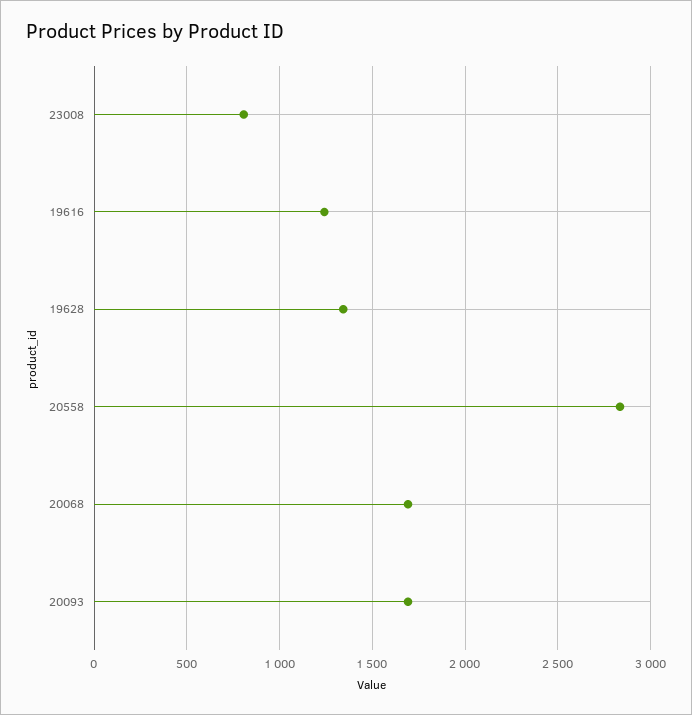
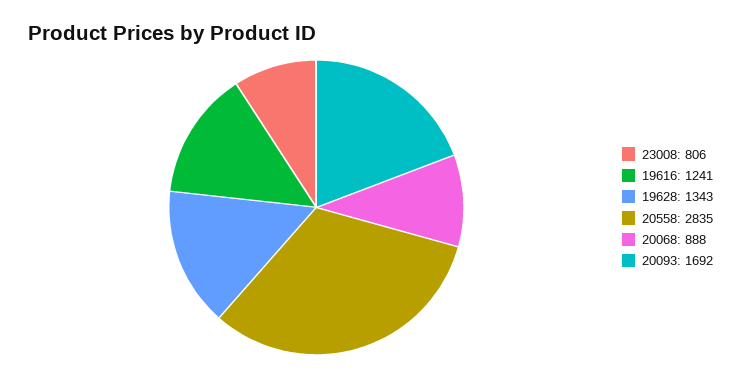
20068: 1700 -> 888

